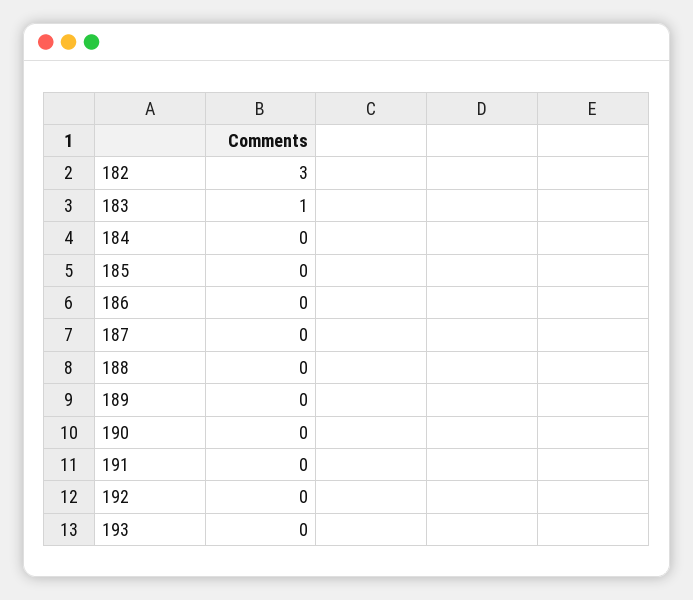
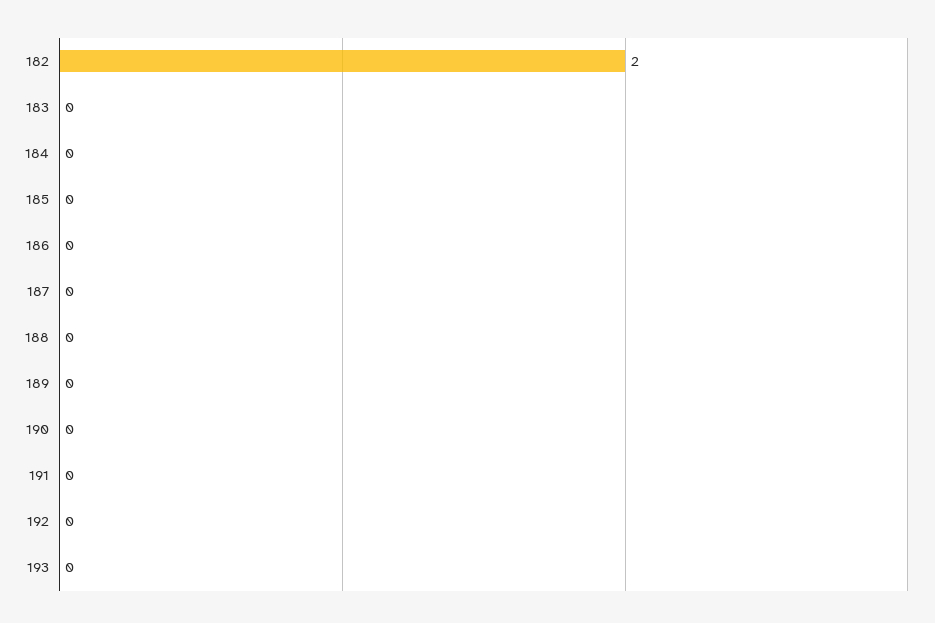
182: 3 -> 2
183: 1 -> 0

